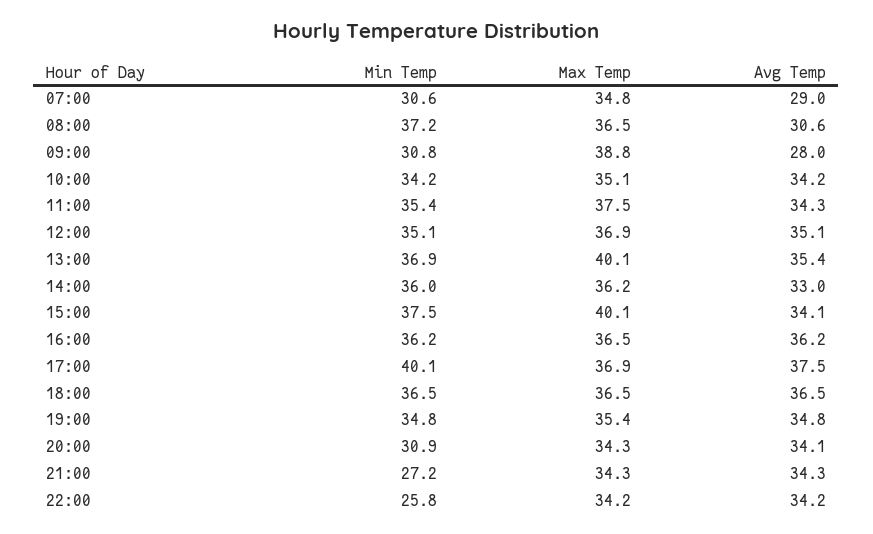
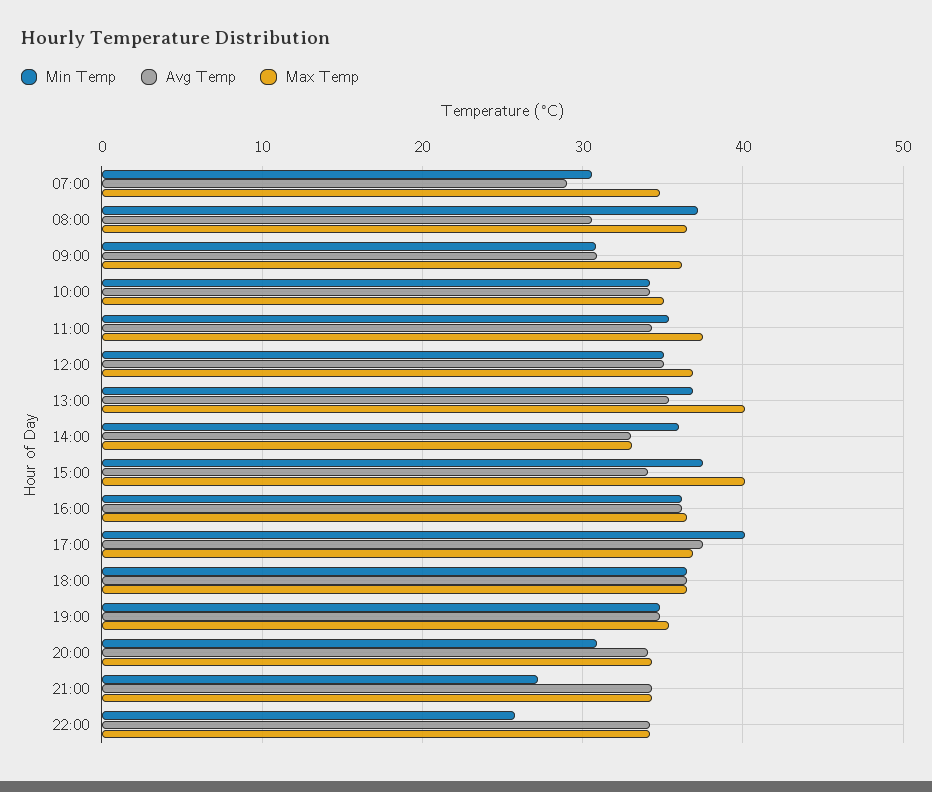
Max Temp, 09:00: 38.8 -> 36
Avg Temp, 09:00: 28 -> 31
Max Temp, 14:00: 36.2 -> 33

